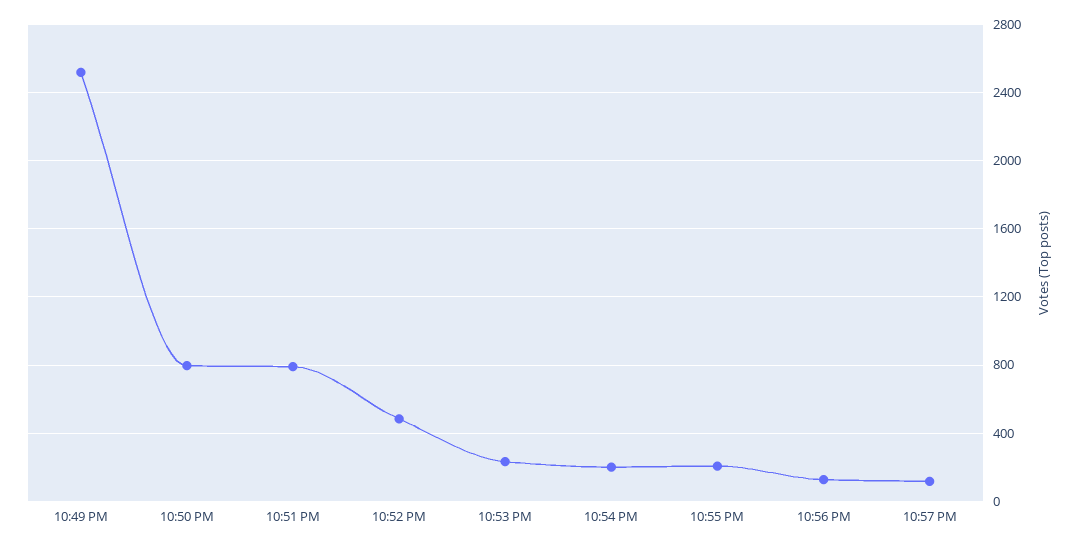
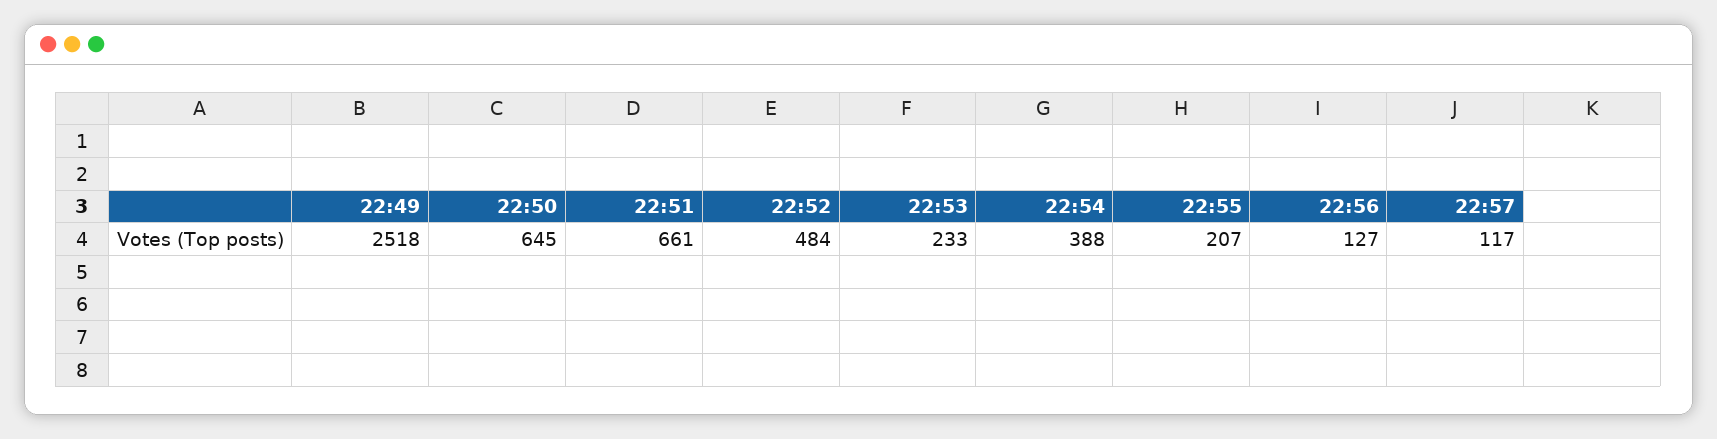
10:50 PM: 800 -> 645
10:51 PM: 800 -> 661
10:54 PM: 200 -> 388

